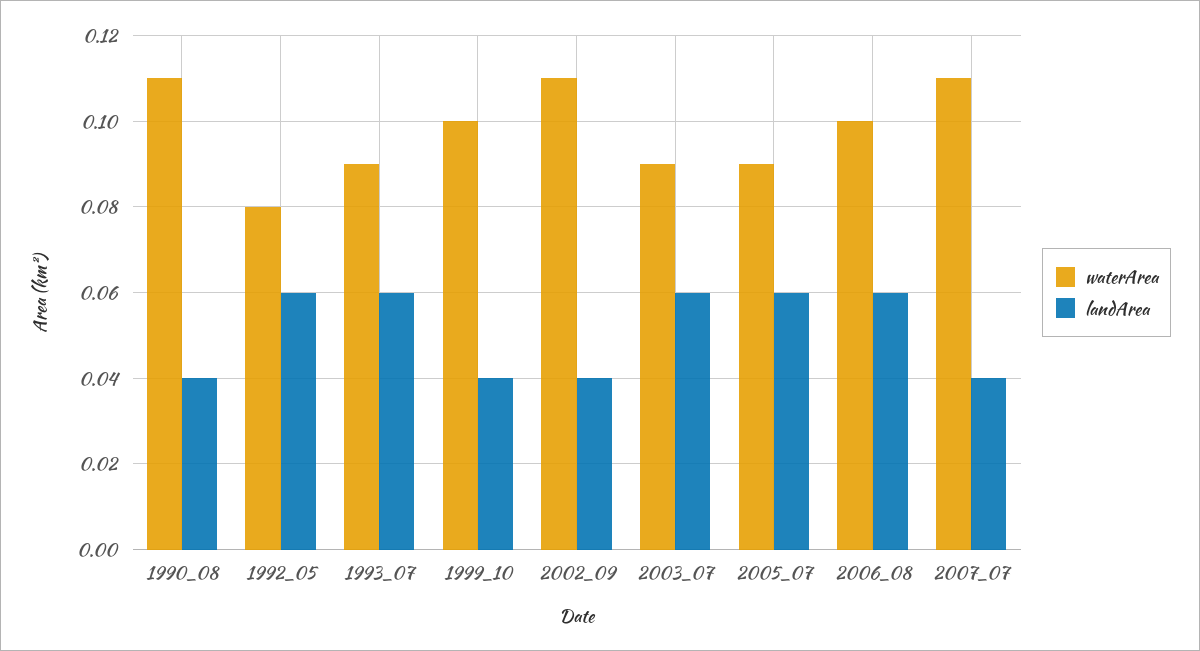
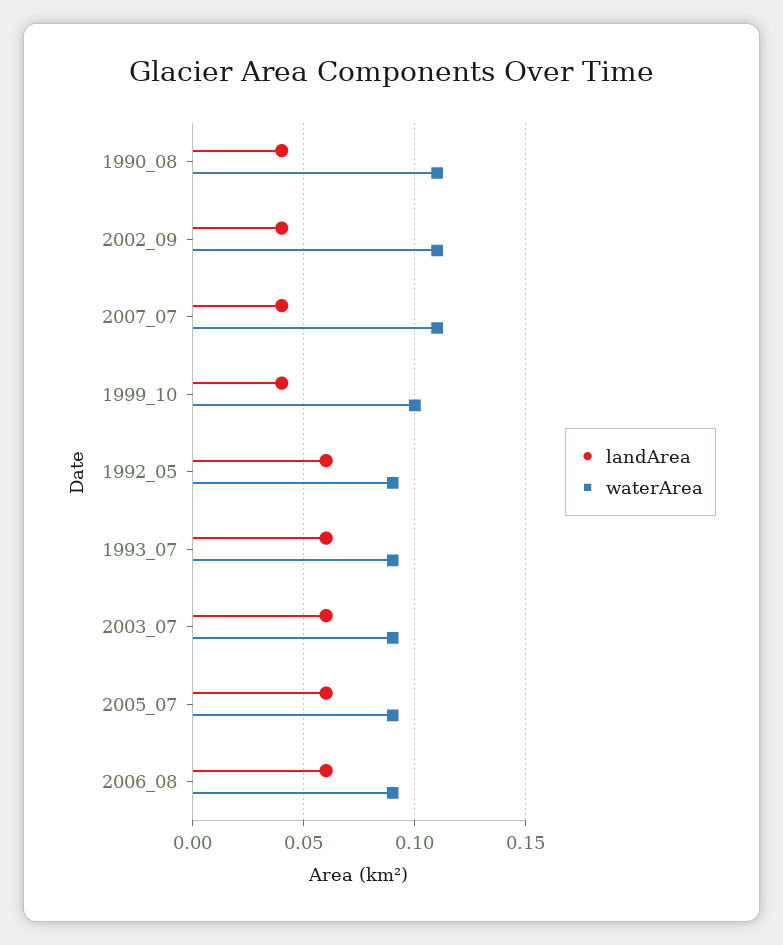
waterArea, 1992_05: 0.08 -> 0.09
waterArea, 2006_08: 0.1 -> 0.09

